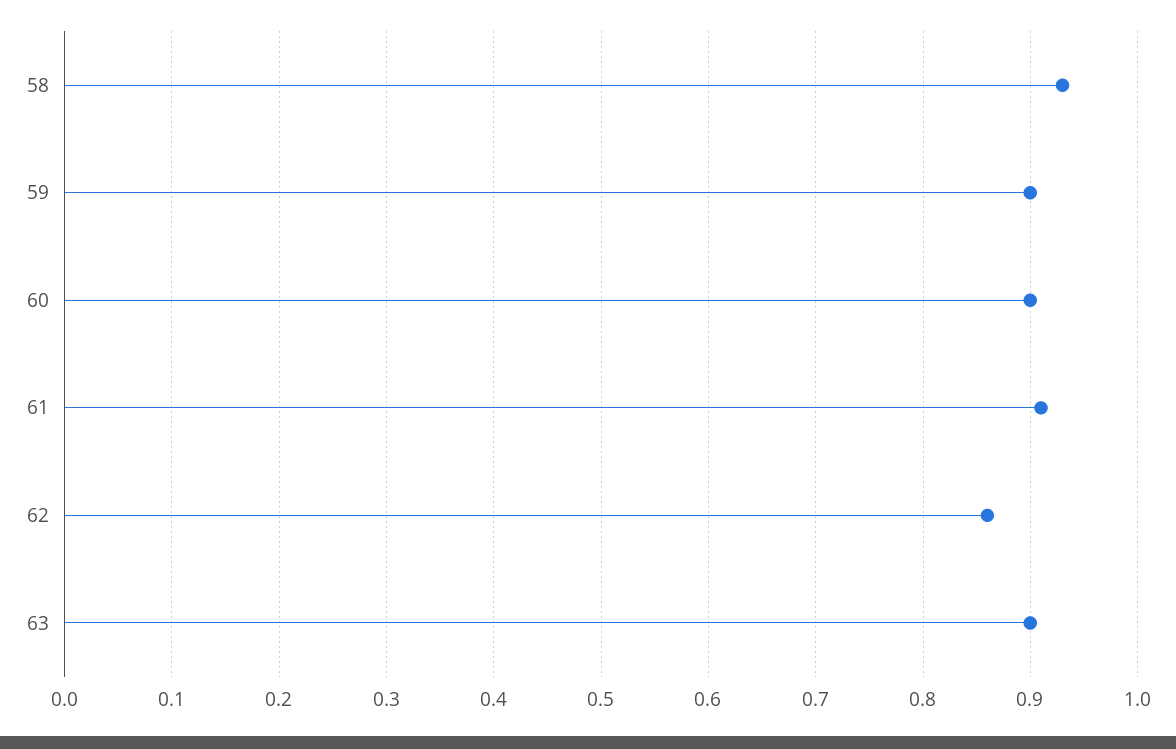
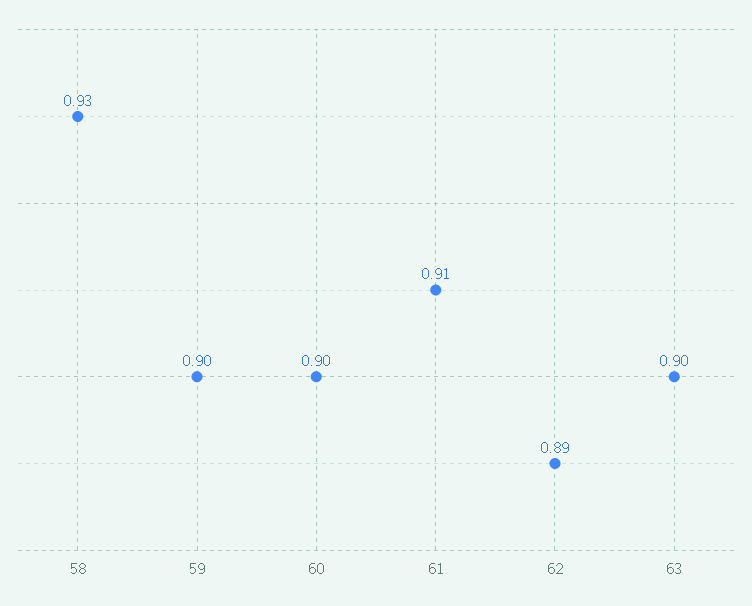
62: 0.86 -> 0.89

